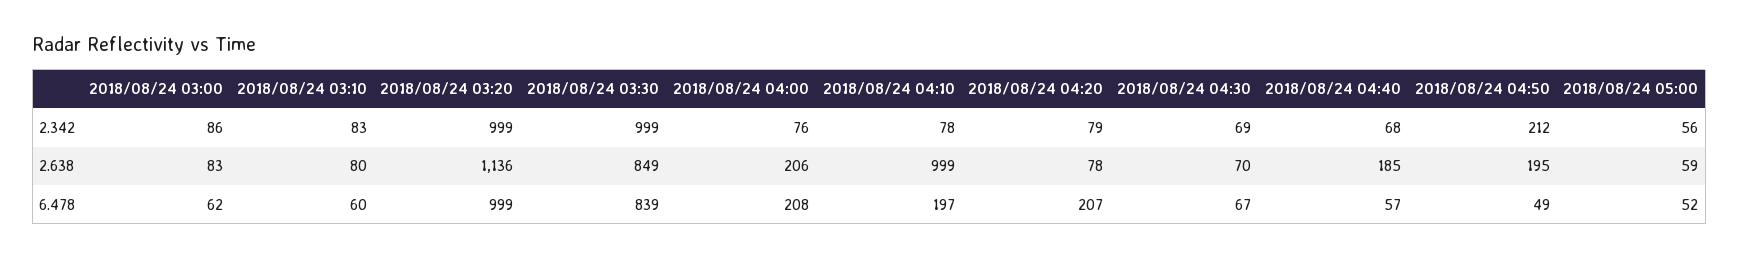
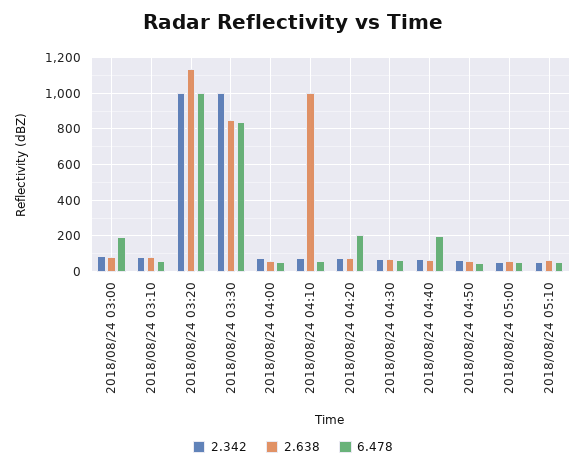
2.342, 2018/08/24 04:50: 212 -> 50
2.638, 2018/08/24 04:00: 206 -> 50
2.638, 2018/08/24 04:40: 185 -> 50
2.638, 2018/08/24 04:50: 195 -> 50
6.478, 2018/08/24 03:00: 62 -> 200
6.478, 2018/08/24 04:00: 208 -> 50
6.478, 2018/08/24 04:10: 197 -> 50
6.478, 2018/08/24 04:40: 57 -> 200
2.342, 2018/08/24 05:10: none -> 50
2.638, 2018/08/24 05:10: none -> 50
6.478, 2018/08/24 05:10: none -> 50

